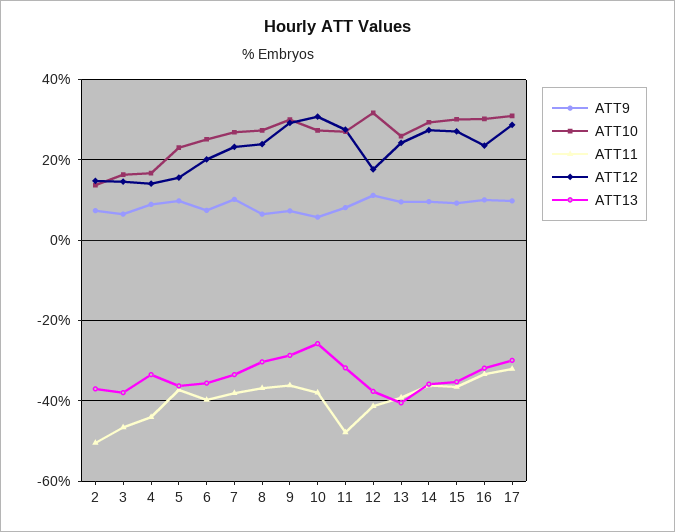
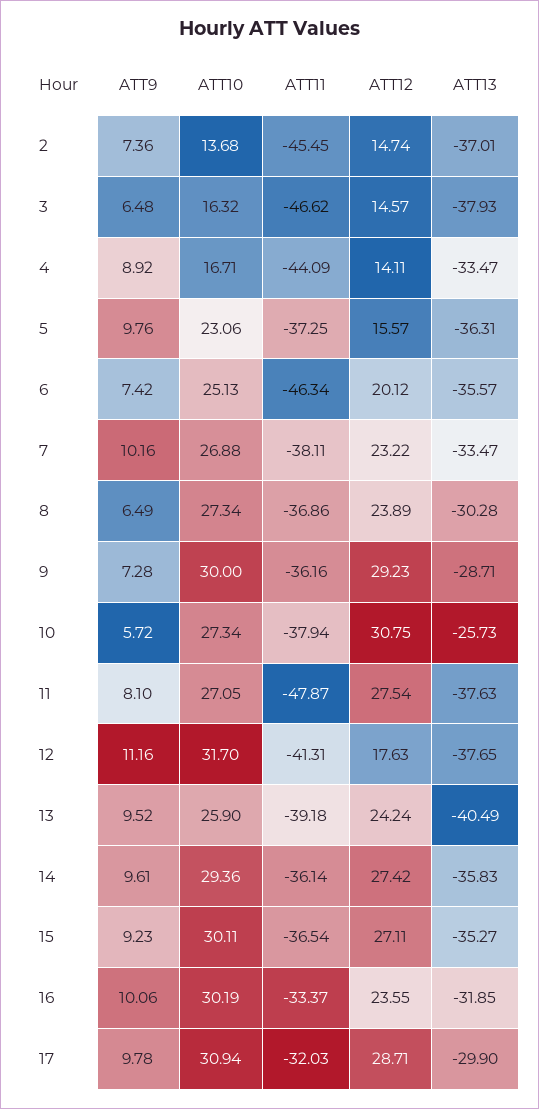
ATT11, 2: -50 -> -45.45
ATT11, 6: -40 -> -46.34
ATT13, 11: -32 -> -37.63

